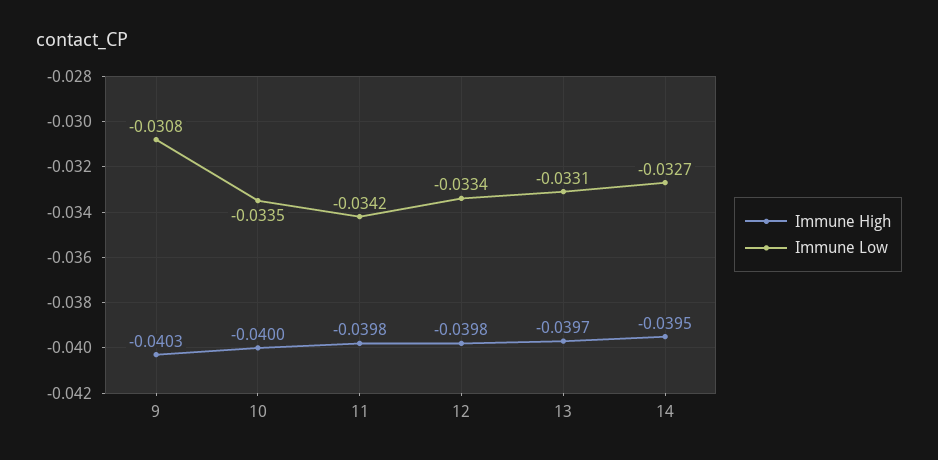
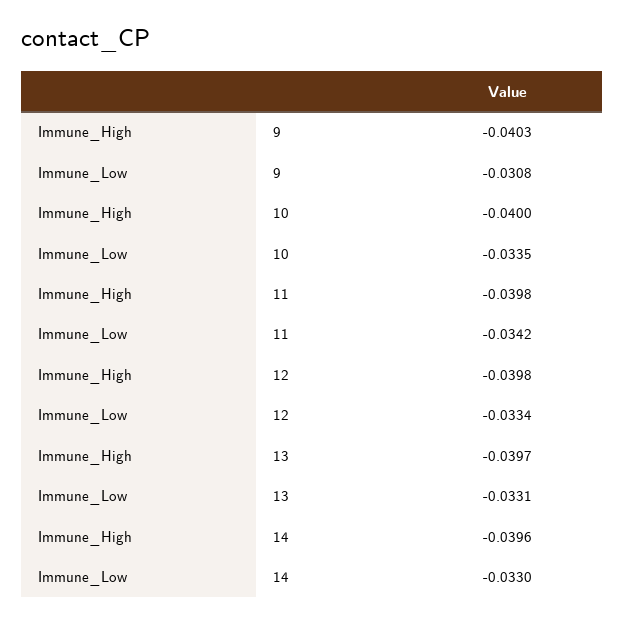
Immune High, 14: -0.0395 -> -0.0396
Immune Low, 14: -0.0327 -> -0.033

